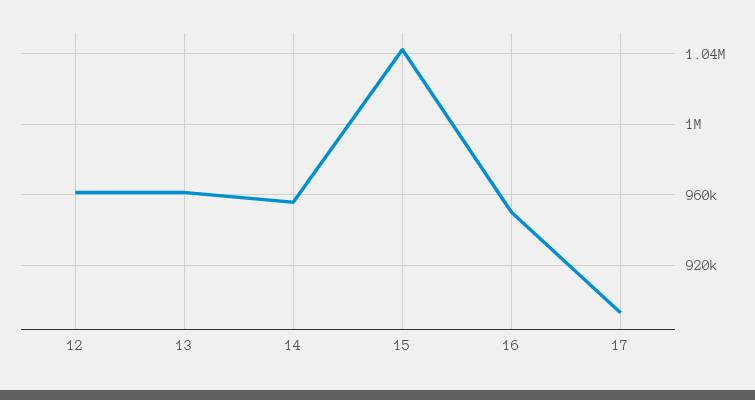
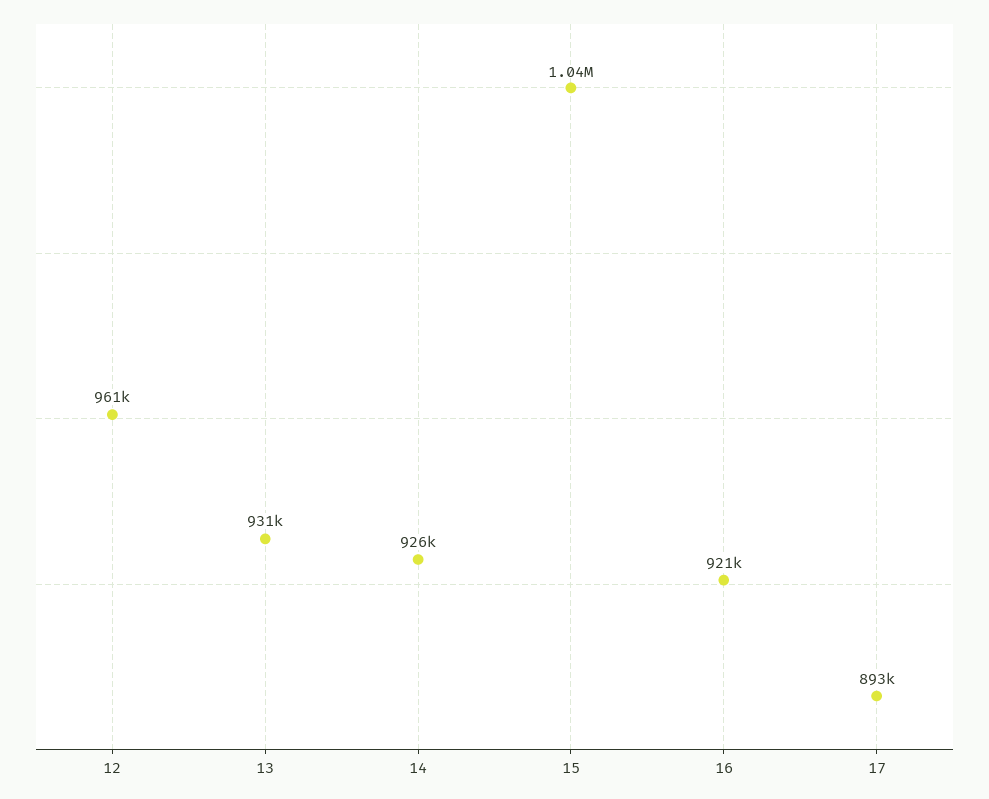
13: 960000 -> 931000
14: 955000 -> 926000
16: 950000 -> 921000

